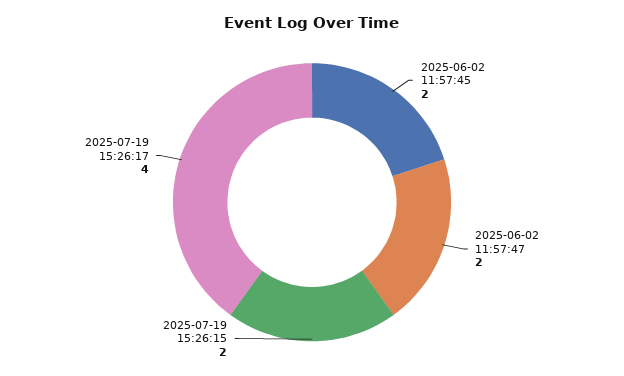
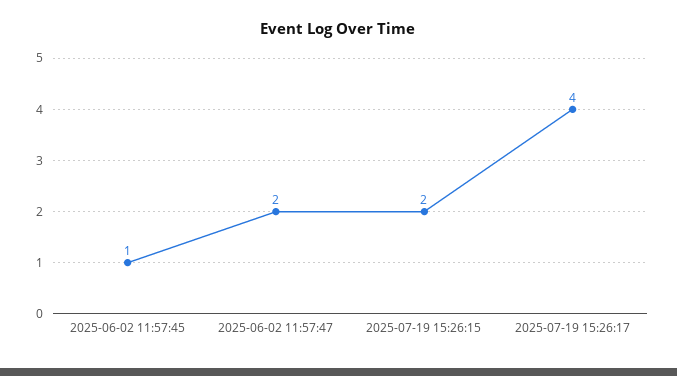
2025-06-02 11:57:45: 2 -> 1

